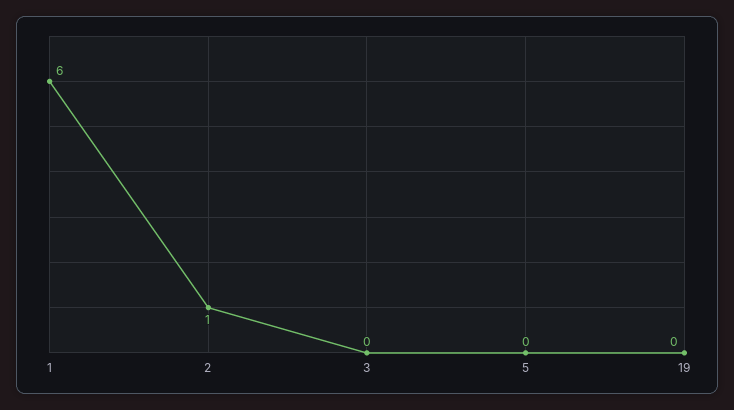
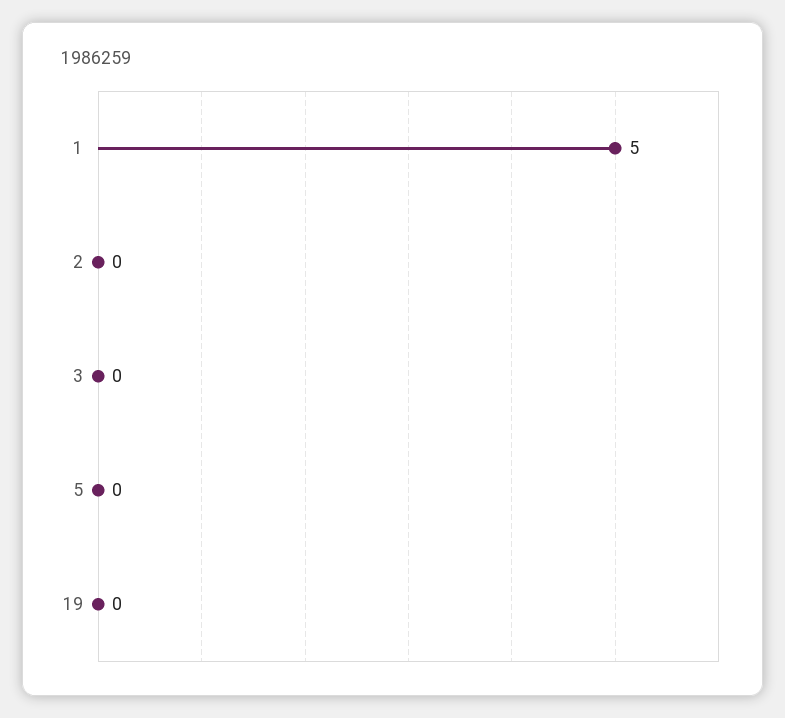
1: 6 -> 5
2: 1 -> 0

